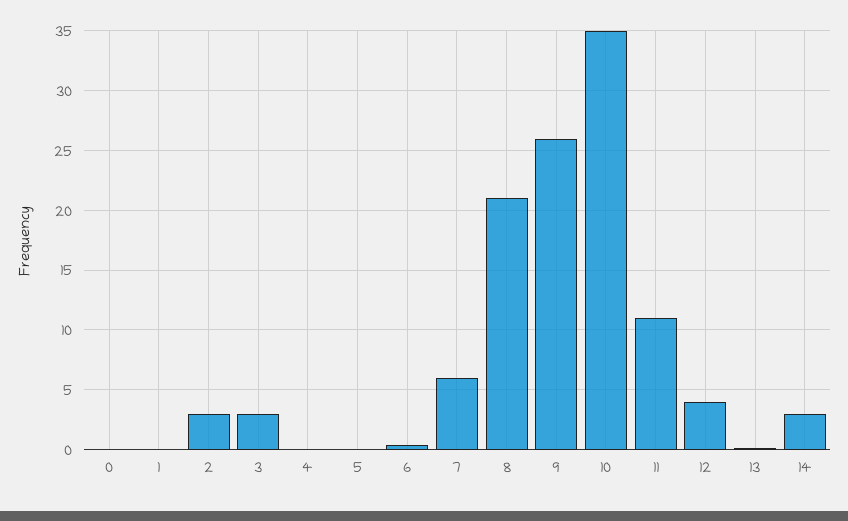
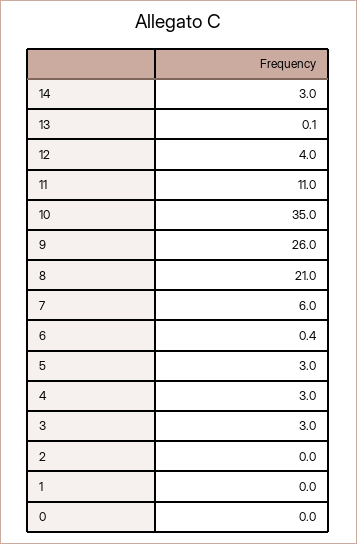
2: 3 -> 0
4: 0 -> 3
5: 0 -> 3

